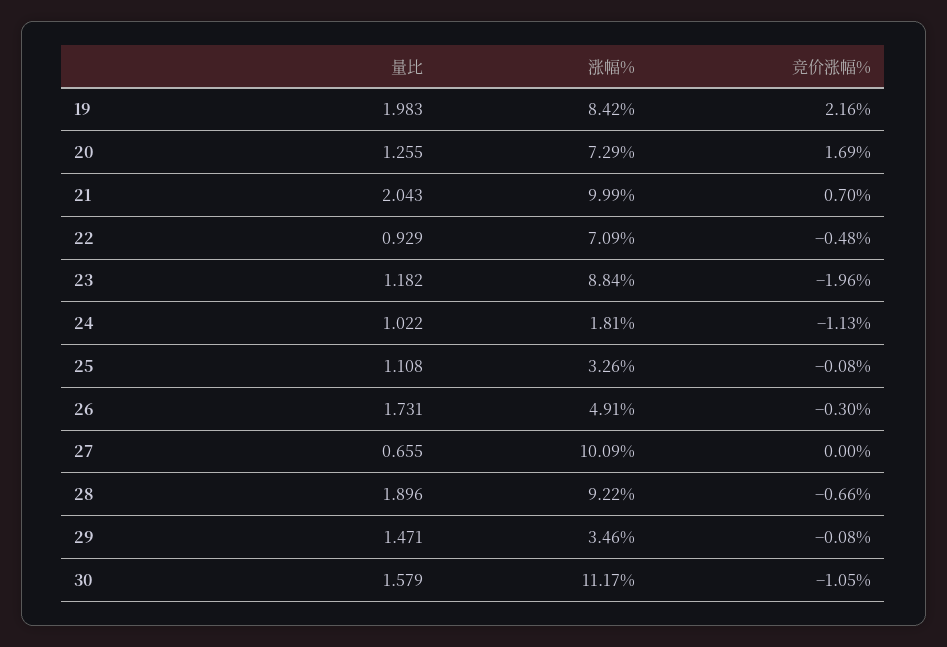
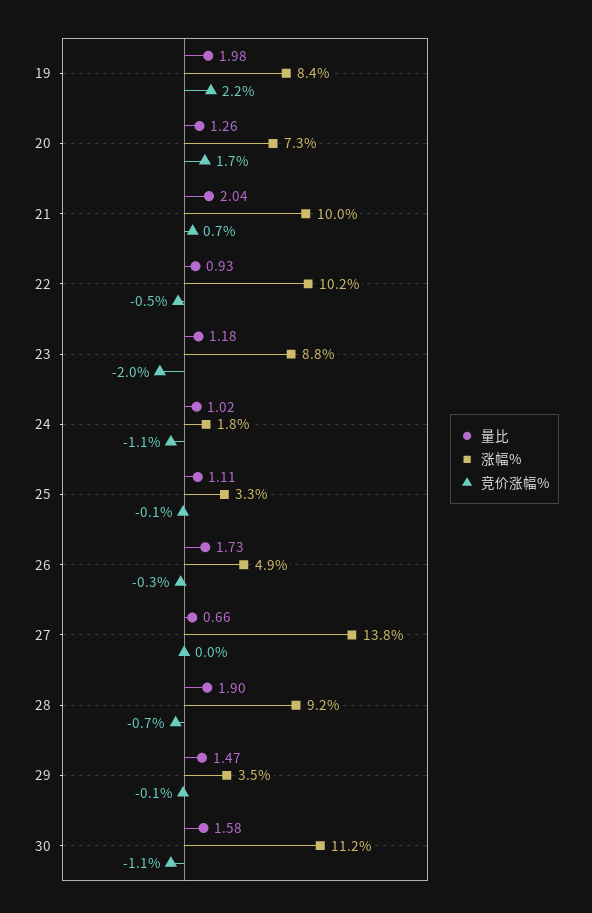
涨幅%, 22: 7.09 -> 10.2
涨幅%, 27: 10.09 -> 13.8

